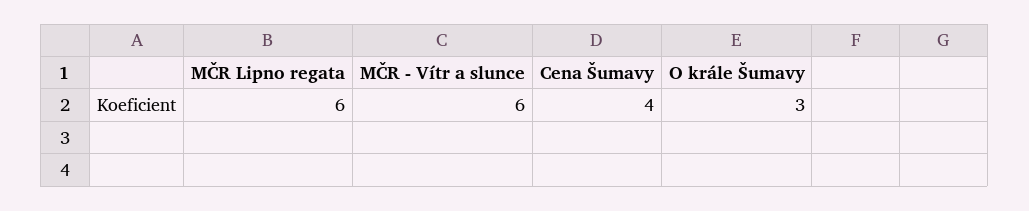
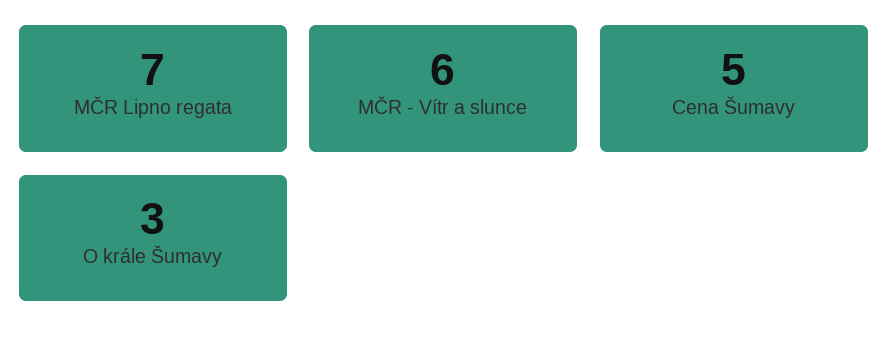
MČR Lipno regata: 6 -> 7
Cena Šumavy: 4 -> 5

